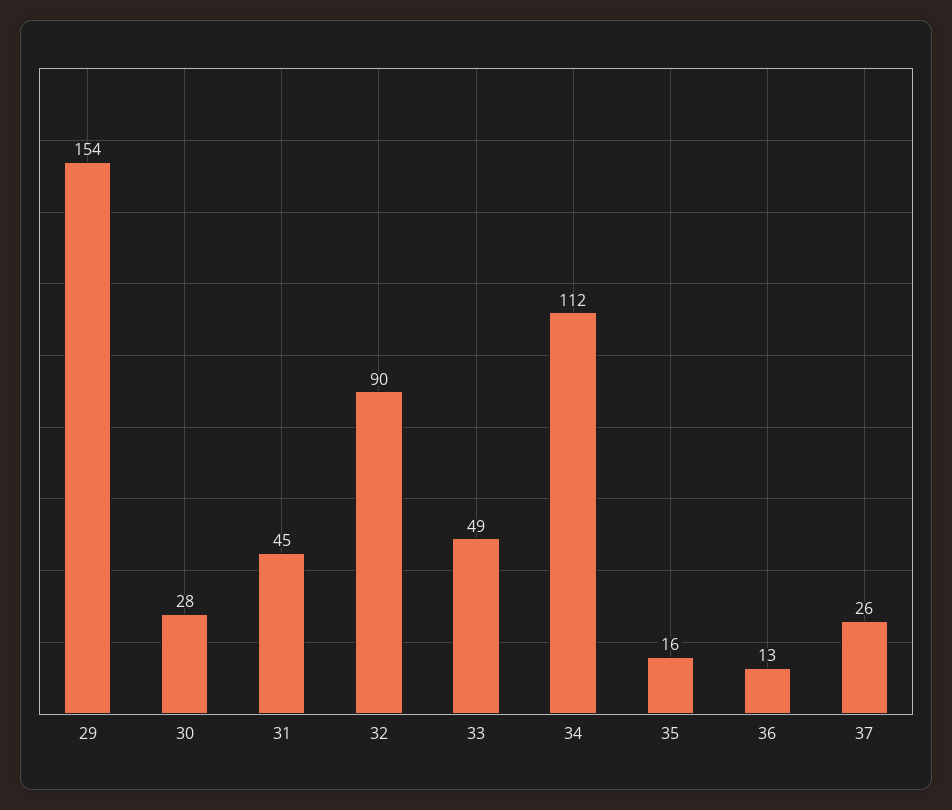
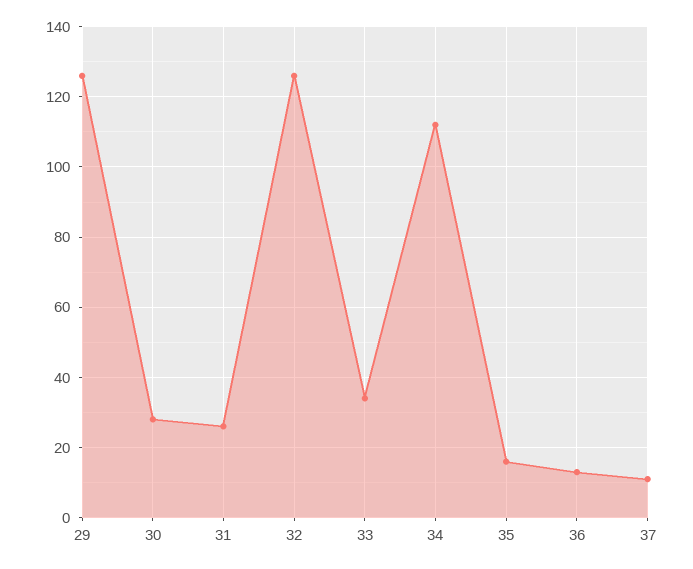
29: 154 -> 125
31: 45 -> 25
32: 90 -> 125
33: 49 -> 35
37: 26 -> 10

